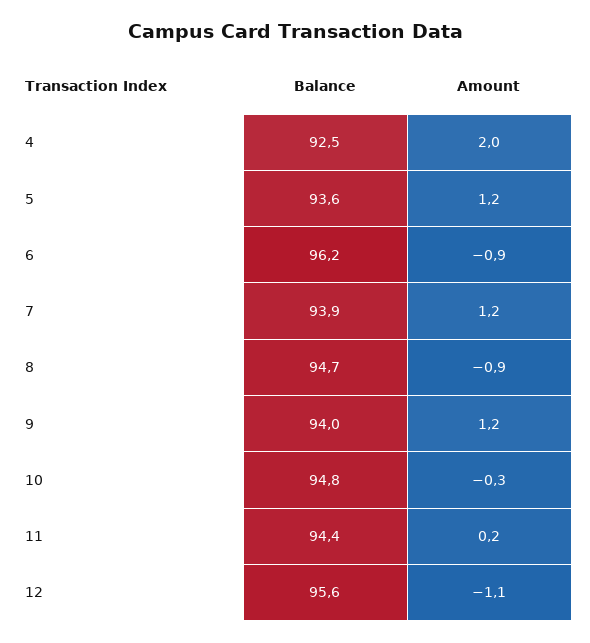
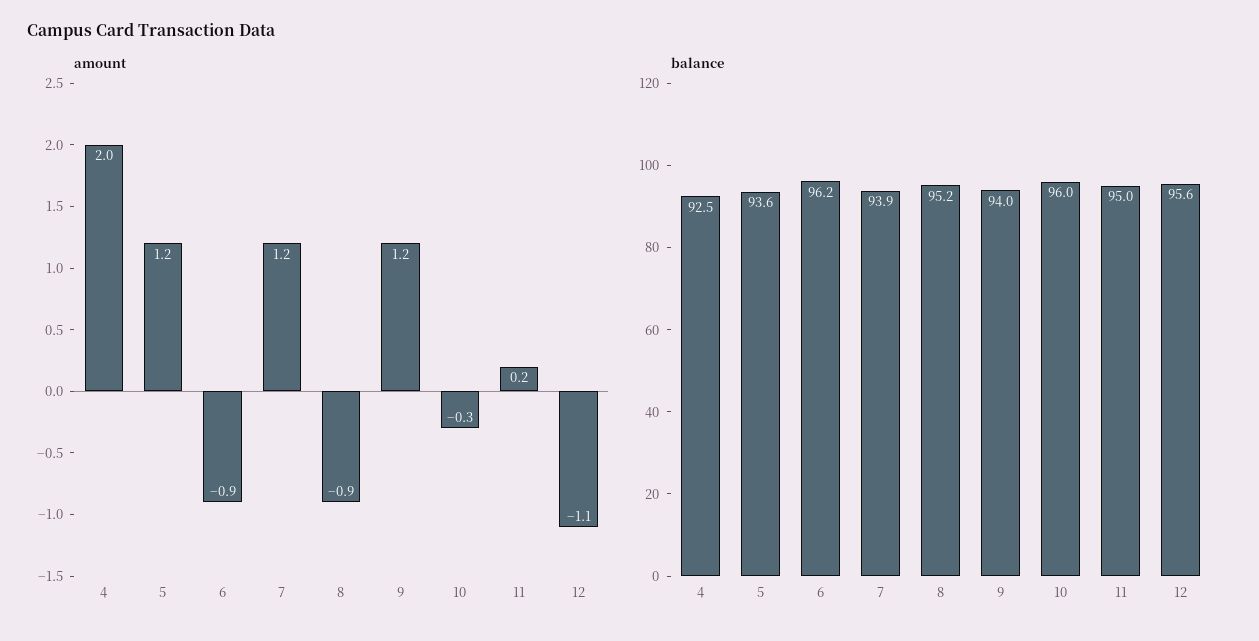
Balance, 8: 94.7 -> 95.2
Balance, 10: 94.8 -> 96
Balance, 11: 94.4 -> 95

